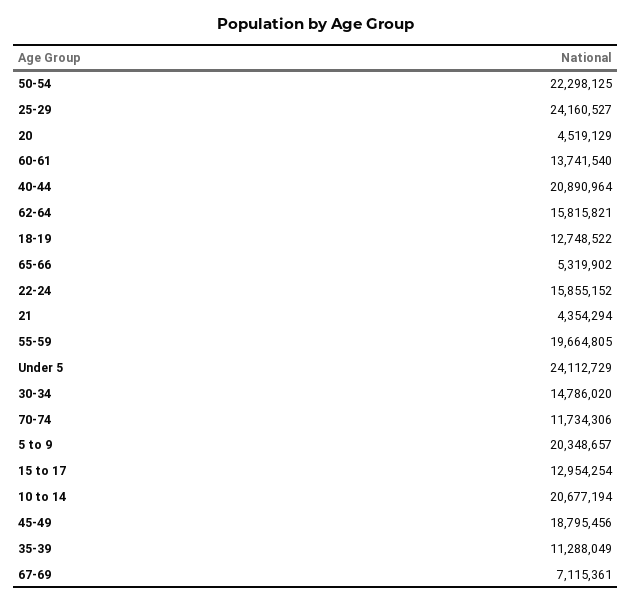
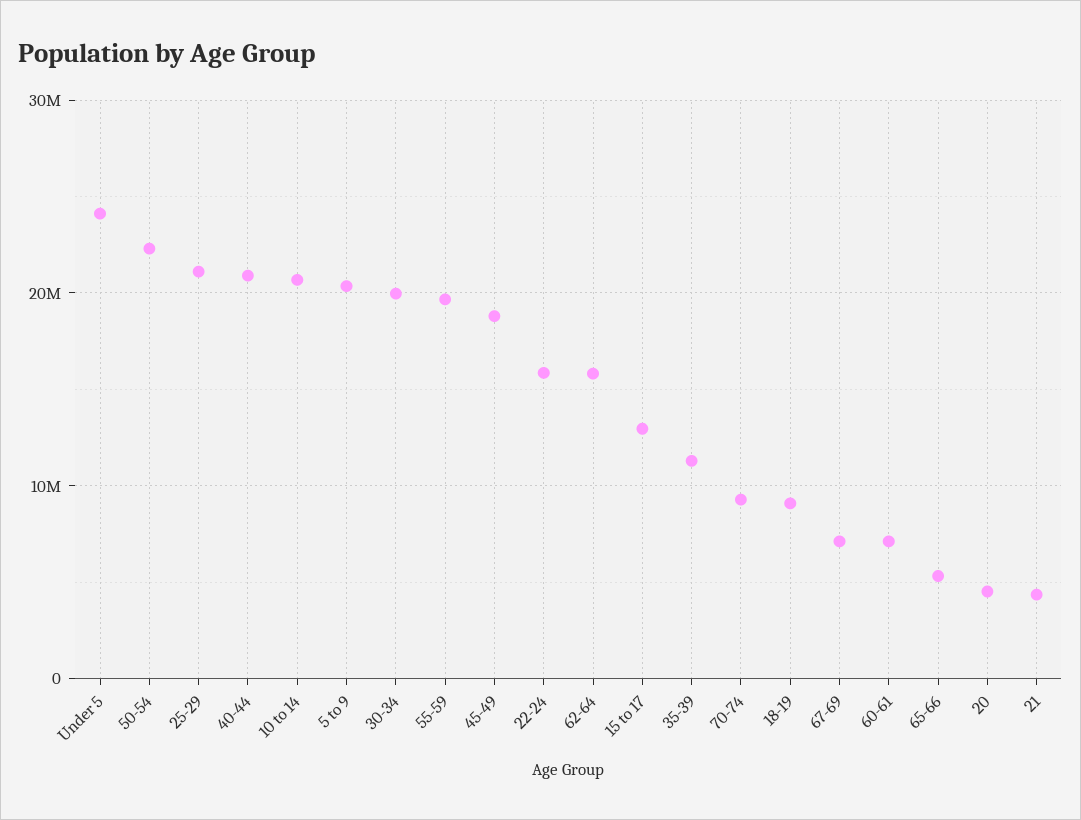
25-29: 24160527 -> 21000000
60-61: 13741540 -> 7000000
18-19: 12748522 -> 9000000
30-34: 14786020 -> 20000000
70-74: 11734306 -> 9000000

